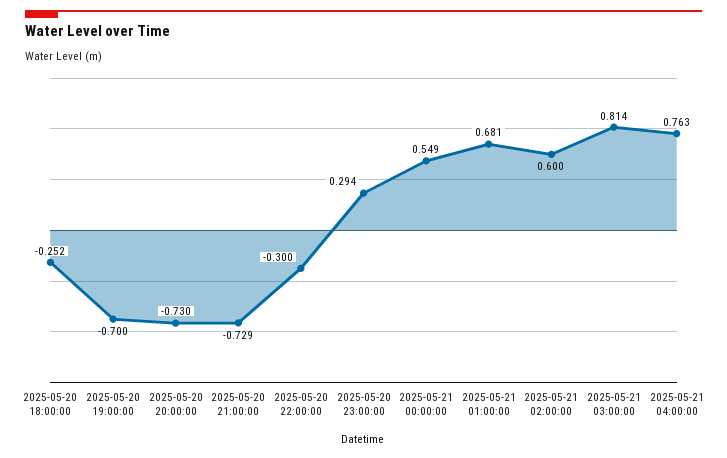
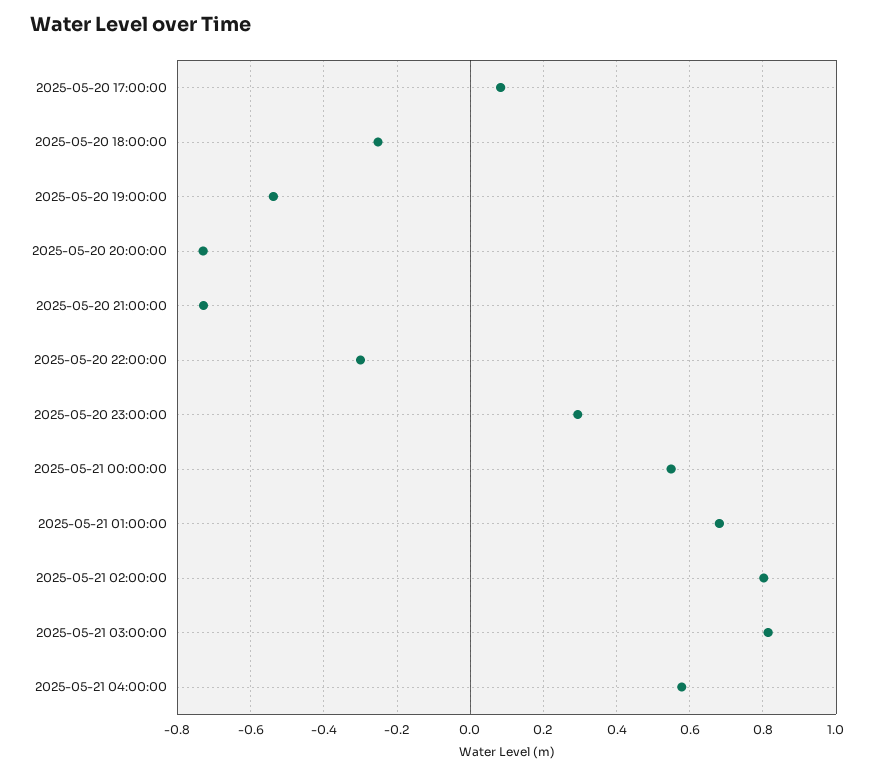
2025-05-20 19:00:00: -0.7 -> -0.54
2025-05-21 02:00:00: 0.6 -> 0.8
2025-05-21 04:00:00: 0.763 -> 0.58
2025-05-20 17:00:00: none -> 0.08

